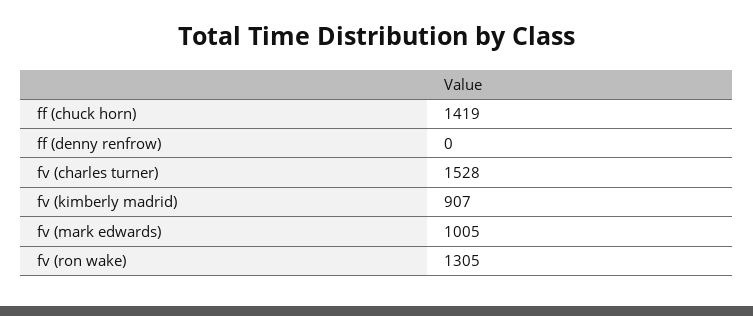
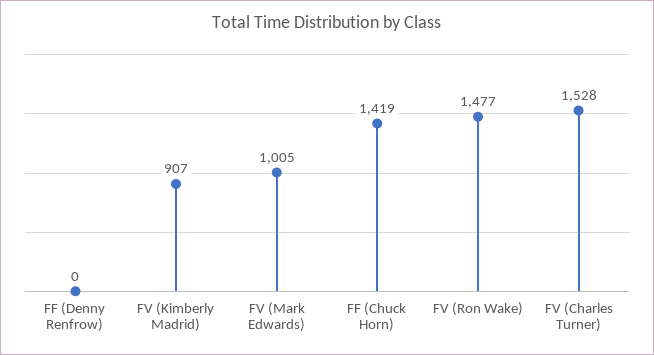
fv (ron wake): 1305 -> 1477

